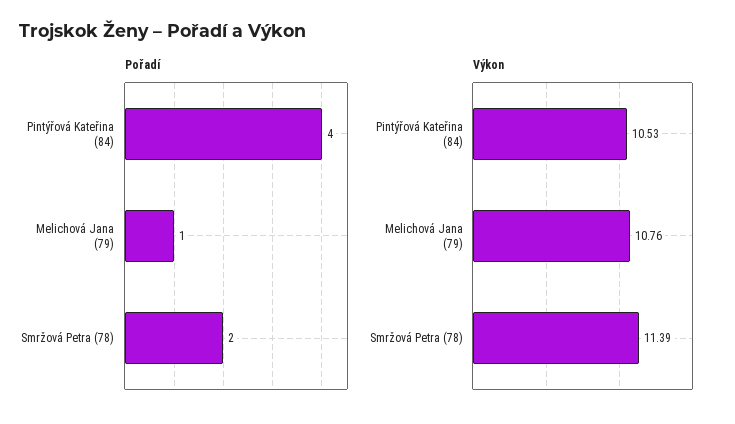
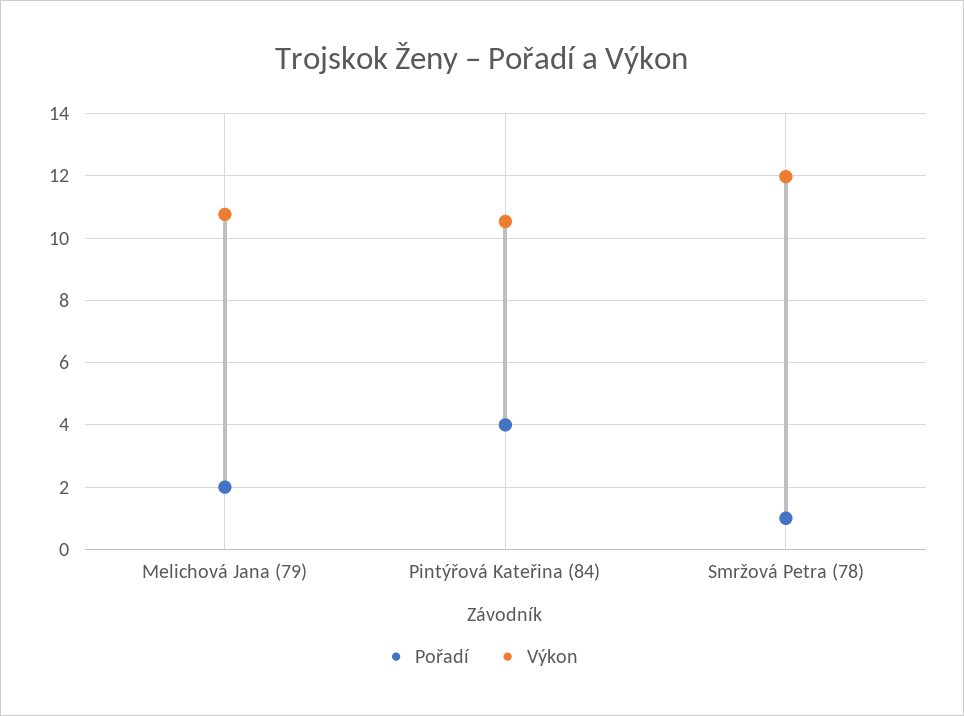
Pořadí, Melichová Jana (79): 1 -> 2
Pořadí, Smržová Petra (78): 2 -> 1
Výkon, Smržová Petra (78): 11.39 -> 12

